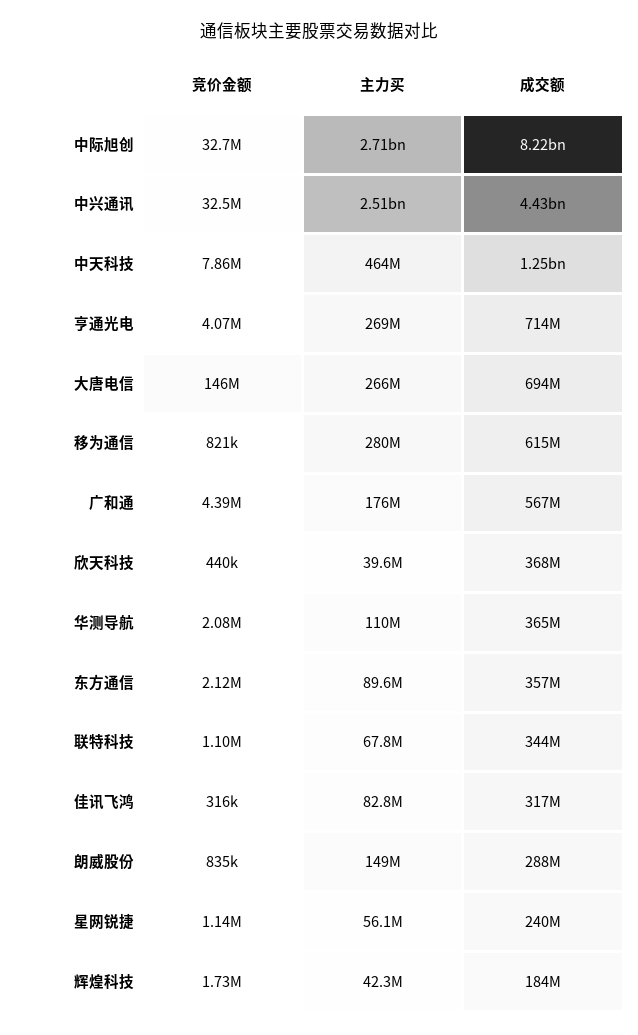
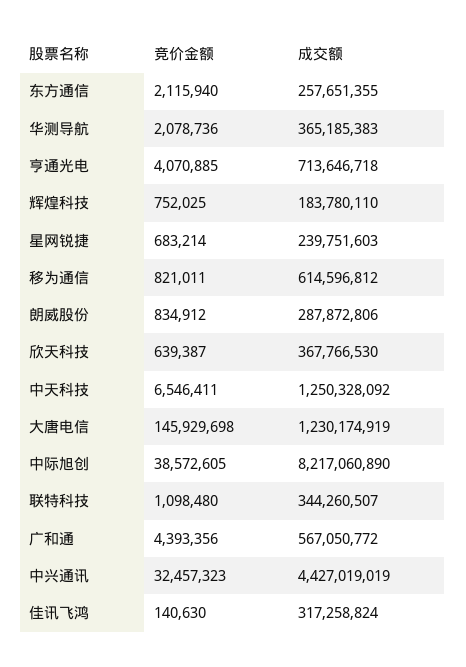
竞价金额, 中际旭创: 32700000 -> 38572605
主力买, 中际旭创: 2710000000 -> none
主力买, 中兴通讯: 2510000000 -> none
竞价金额, 中天科技: 7860000 -> 6546411
主力买, 中天科技: 464000000 -> none
主力买, 亨通光电: 269000000 -> none
主力买, 大唐电信: 266000000 -> none
成交额, 大唐电信: 694000000 -> 1230174919
主力买, 移为通信: 280000000 -> none
主力买, 广和通: 176000000 -> none
竞价金额, 欣天科技: 440000 -> 639387
主力买, 欣天科技: 39600000 -> none
主力买, 华测导航: 110000000 -> none
主力买, 东方通信: 89600000 -> none
成交额, 东方通信: 357000000 -> 257651355
主力买, 联特科技: 67800000 -> none
竞价金额, 佳讯飞鸿: 316000 -> 140630
主力买, 佳讯飞鸿: 82800000 -> none
主力买, 朗威股份: 149000000 -> none
竞价金额, 星网锐捷: 1140000 -> 683214
主力买, 星网锐捷: 56100000 -> none
竞价金额, 辉煌科技: 1730000 -> 752025
主力买, 辉煌科技: 42300000 -> none

